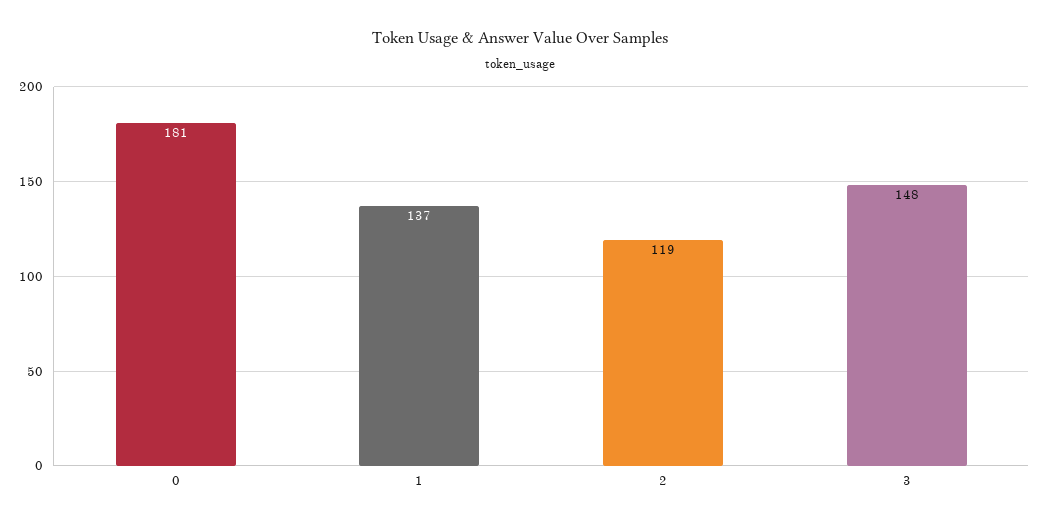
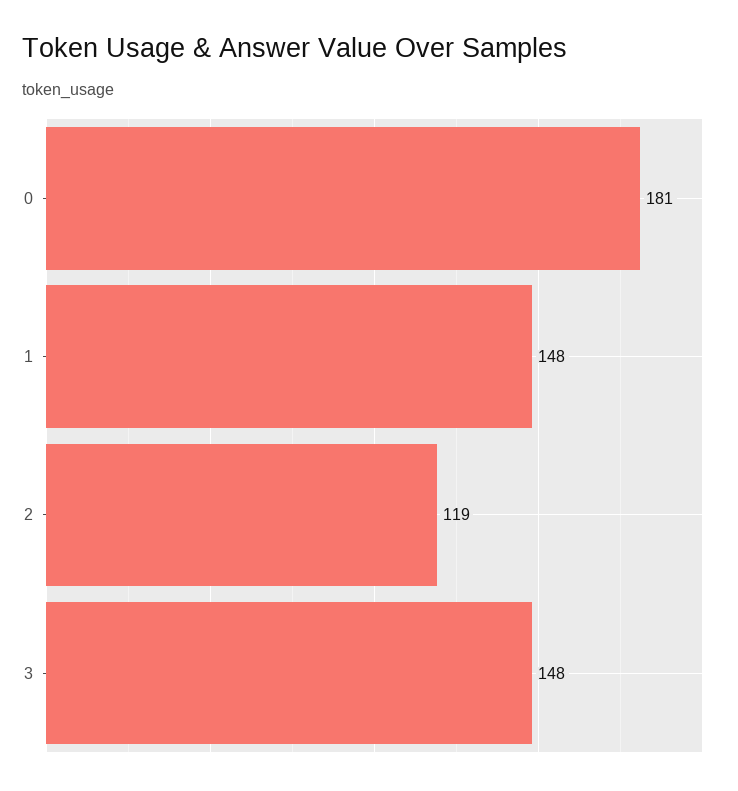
1: 137 -> 148

